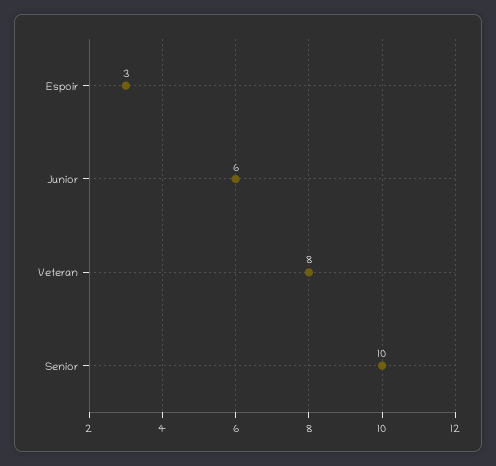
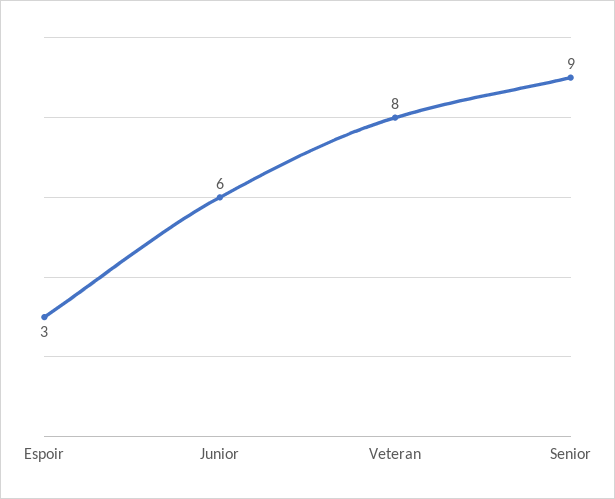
Senior: 10 -> 9

